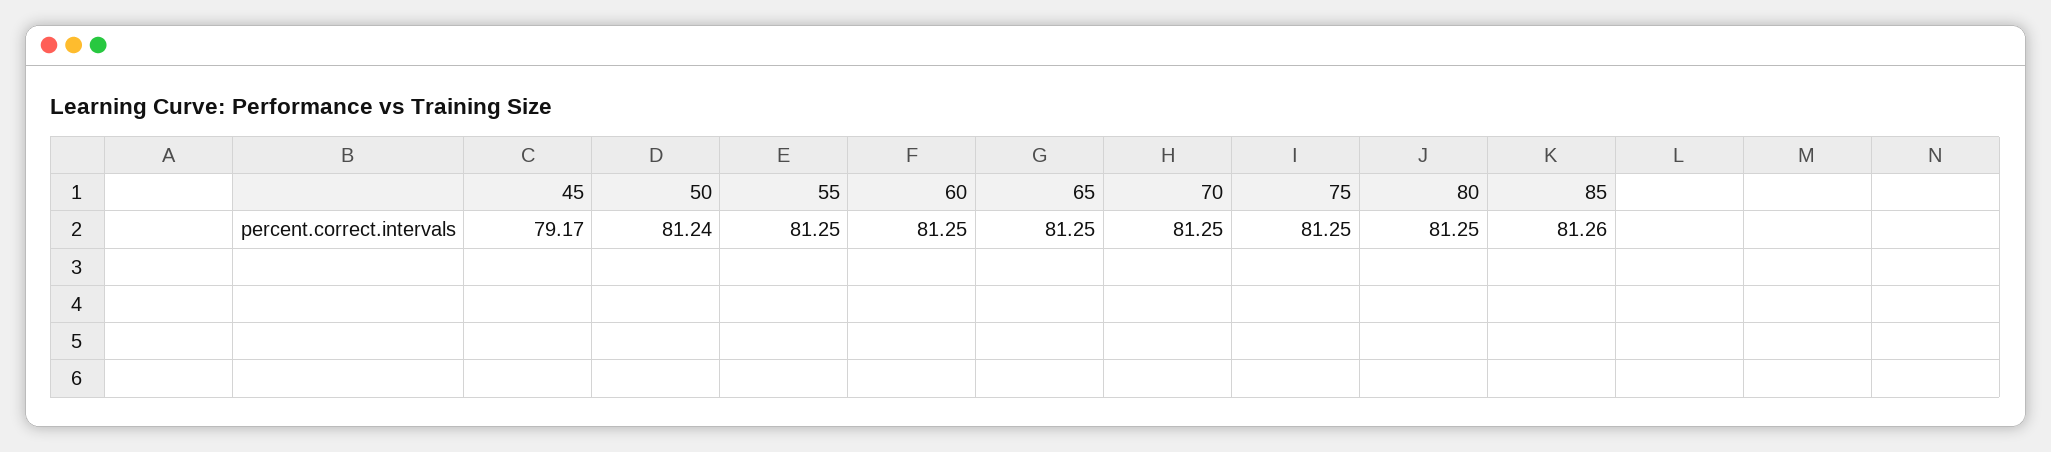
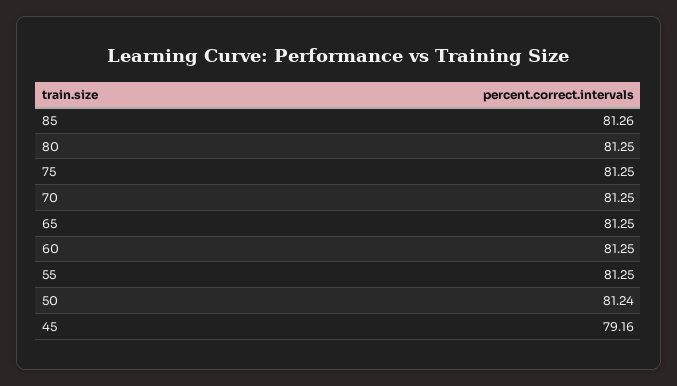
45: 79.17 -> 79.16

